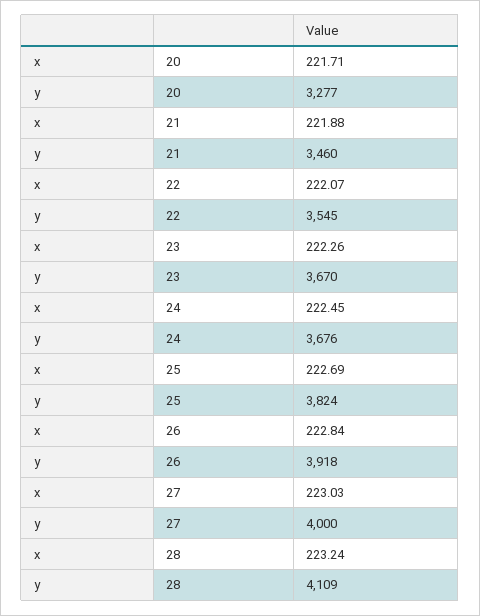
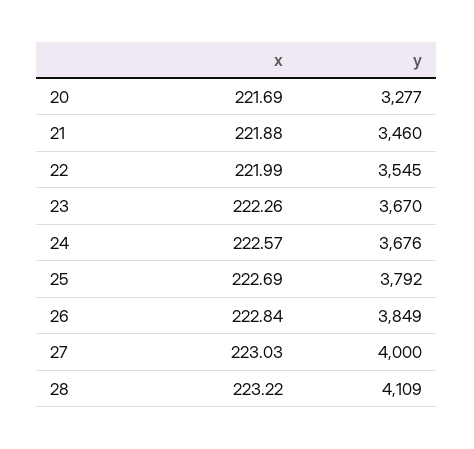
x, 20: 221.71 -> 221.69
x, 22: 222.07 -> 221.99
x, 24: 222.45 -> 222.57
y, 25: 3824 -> 3792
y, 26: 3918 -> 3849
x, 28: 223.24 -> 223.22

